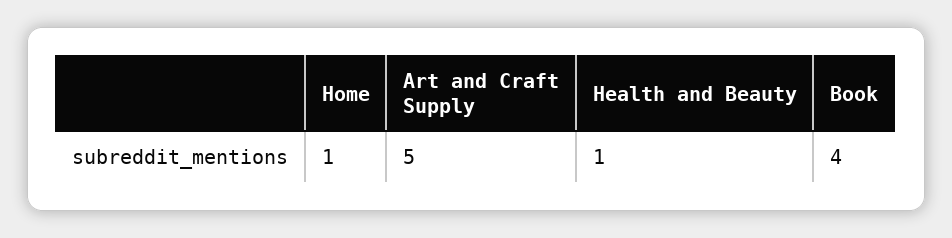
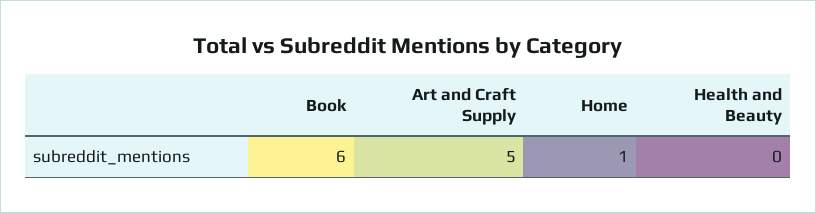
Health and Beauty: 1 -> 0
Book: 4 -> 6

